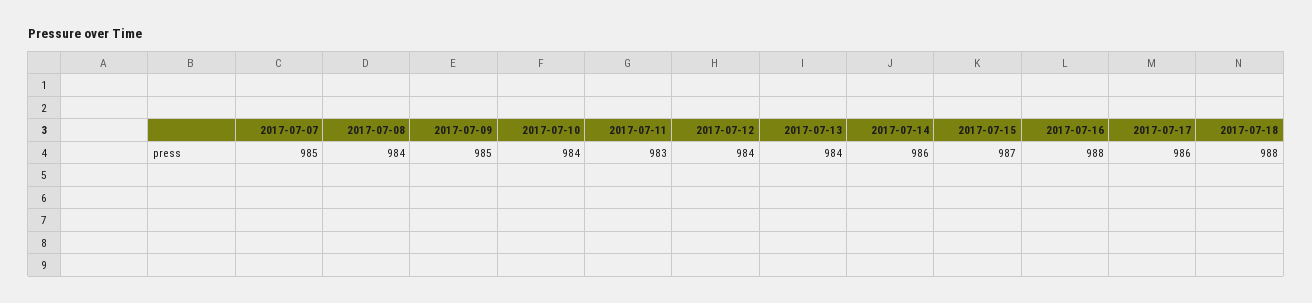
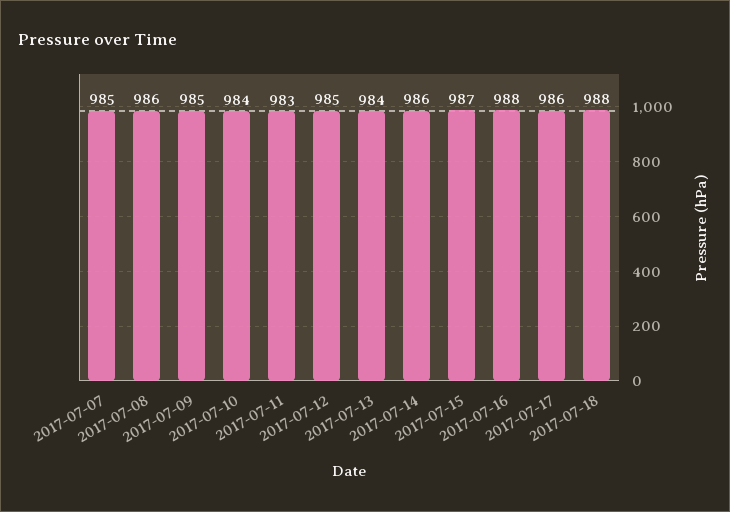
2017-07-08: 984 -> 986
2017-07-12: 984 -> 985

